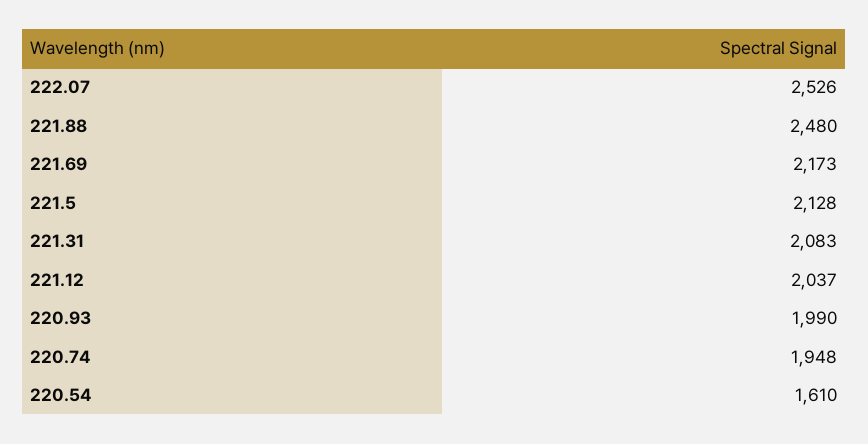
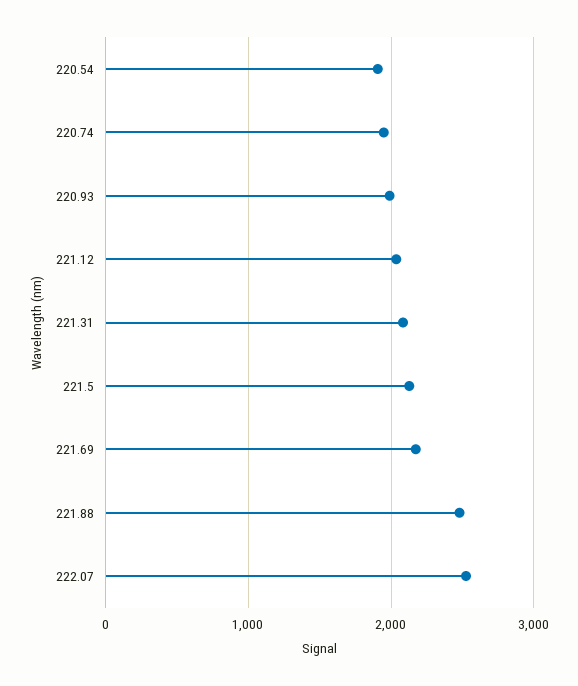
220.54: 1610 -> 1900

